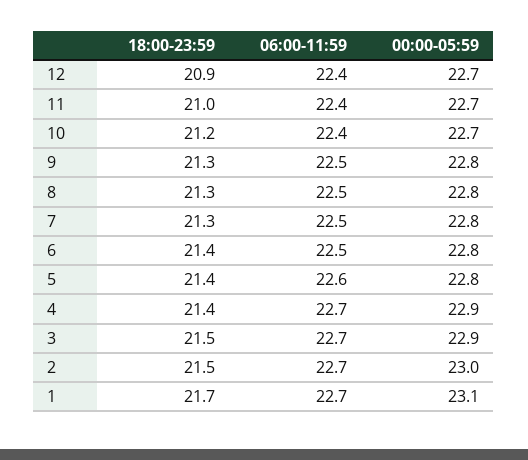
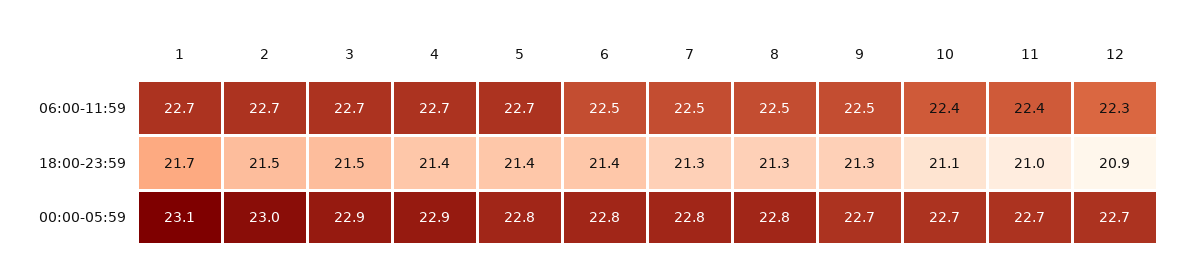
06:00-11:59, 12: 22.4 -> 22.3
18:00-23:59, 10: 21.2 -> 21.1
00:00-05:59, 9: 22.8 -> 22.7
06:00-11:59, 5: 22.6 -> 22.7

